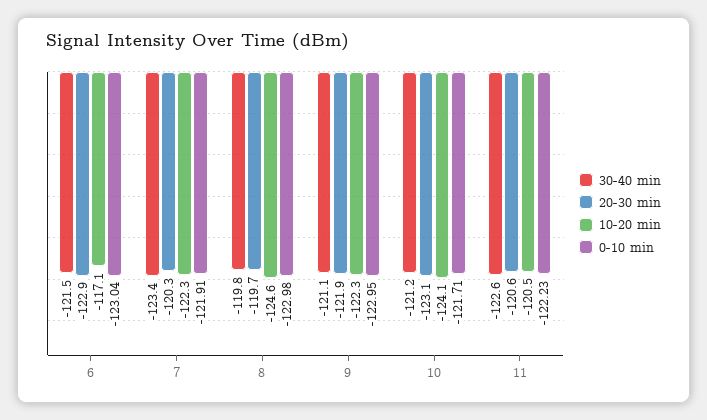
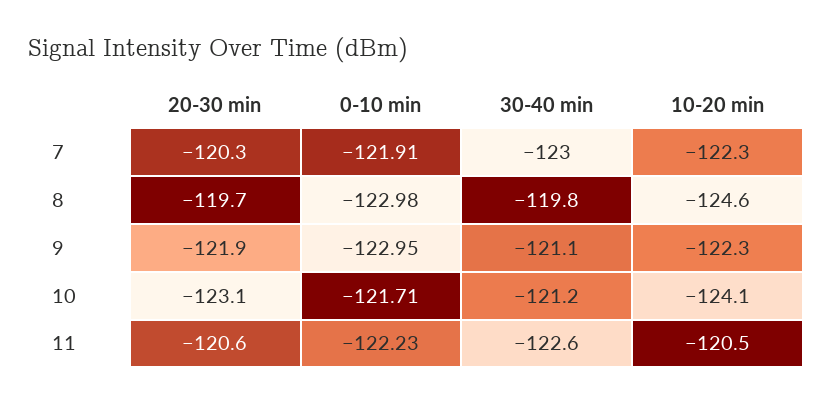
30-40 min, 6: -121.5 -> none
20-30 min, 6: -122.9 -> none
10-20 min, 6: -117.1 -> none
0-10 min, 6: -123.04 -> none
30-40 min, 7: -123.4 -> -123

